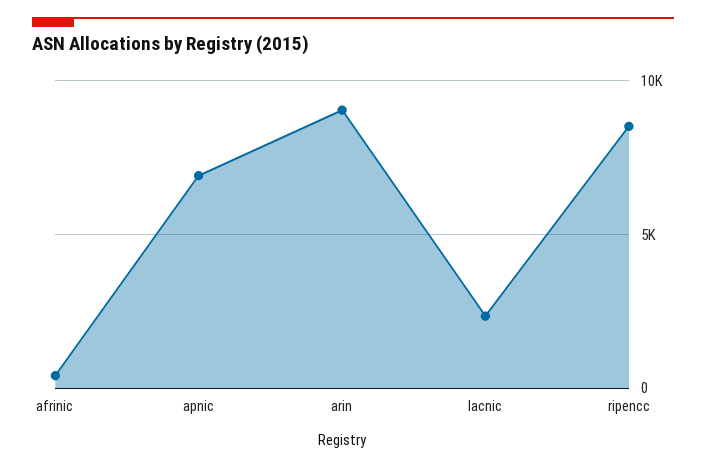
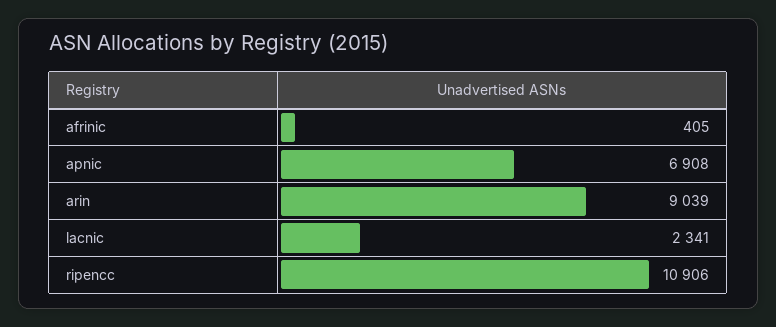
ripencc: 8500 -> 10906

